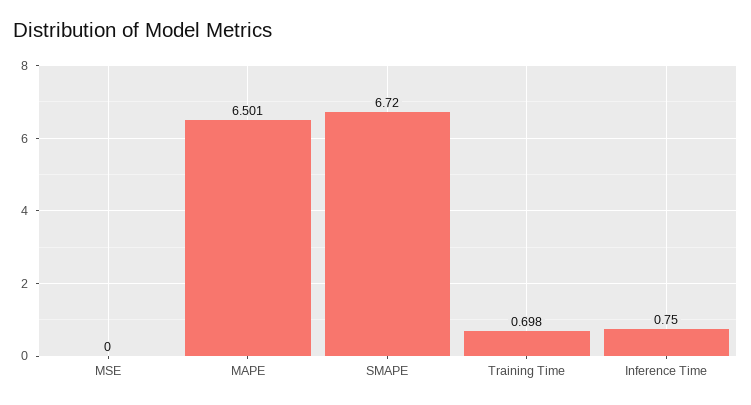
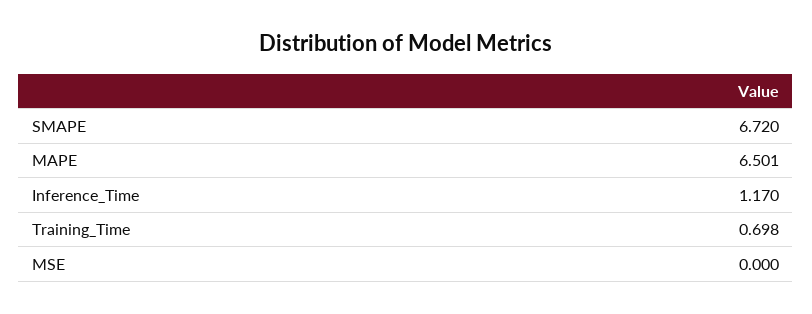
Inference Time: 0.75 -> 1.17

